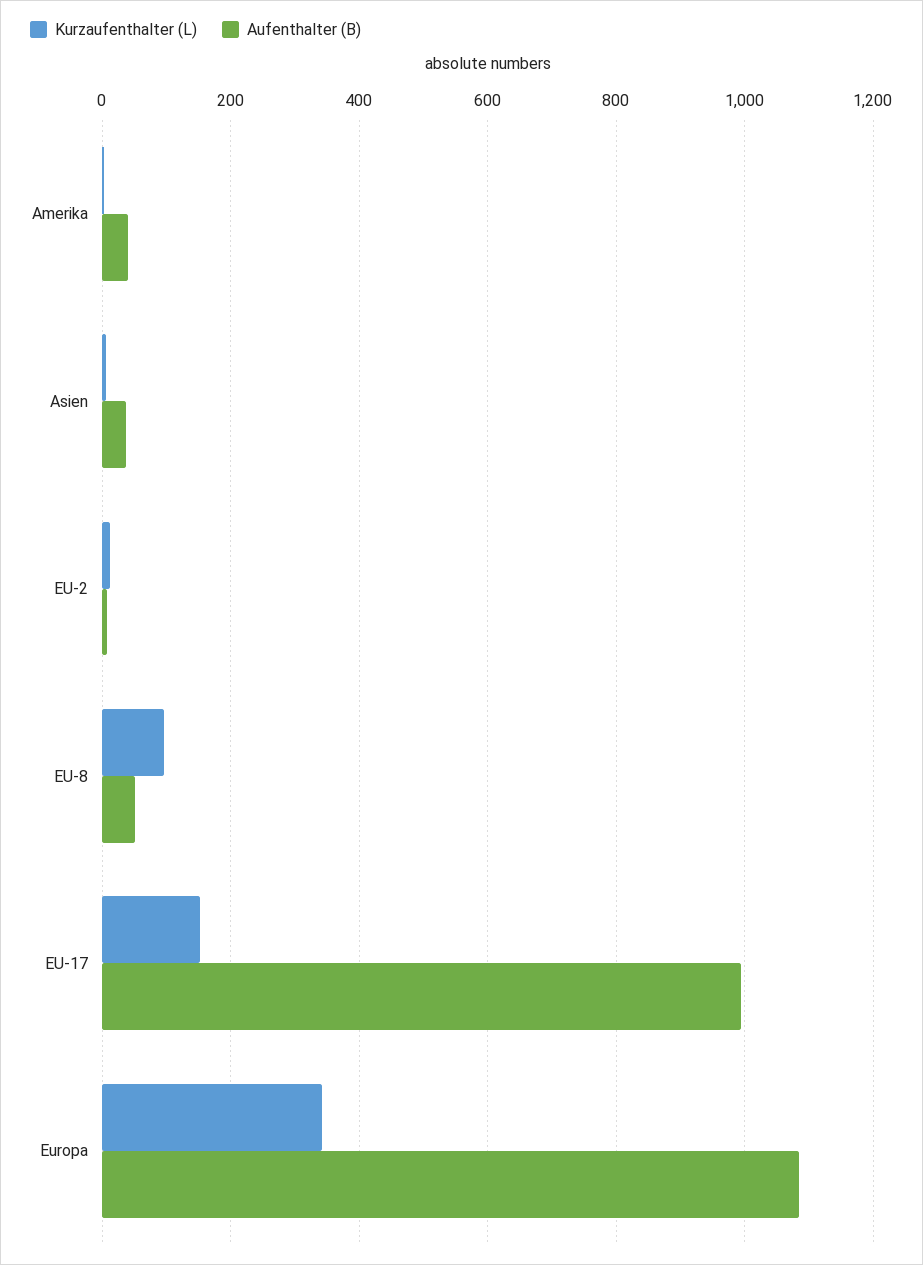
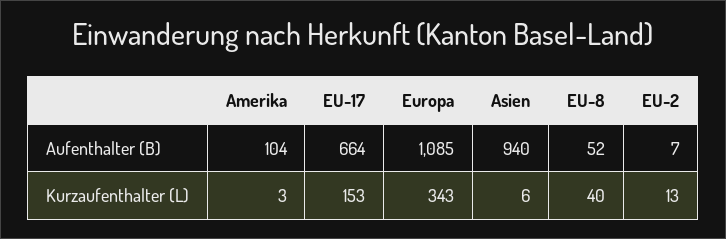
Aufenthalter (B), Amerika: 40 -> 104
Aufenthalter (B), Asien: 40 -> 940
Kurzaufenthalter (L), EU-8: 100 -> 40
Aufenthalter (B), EU-17: 1000 -> 664

